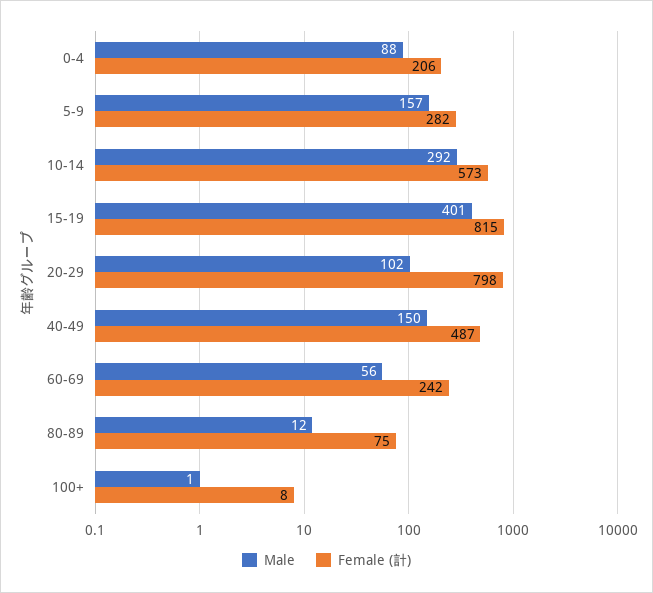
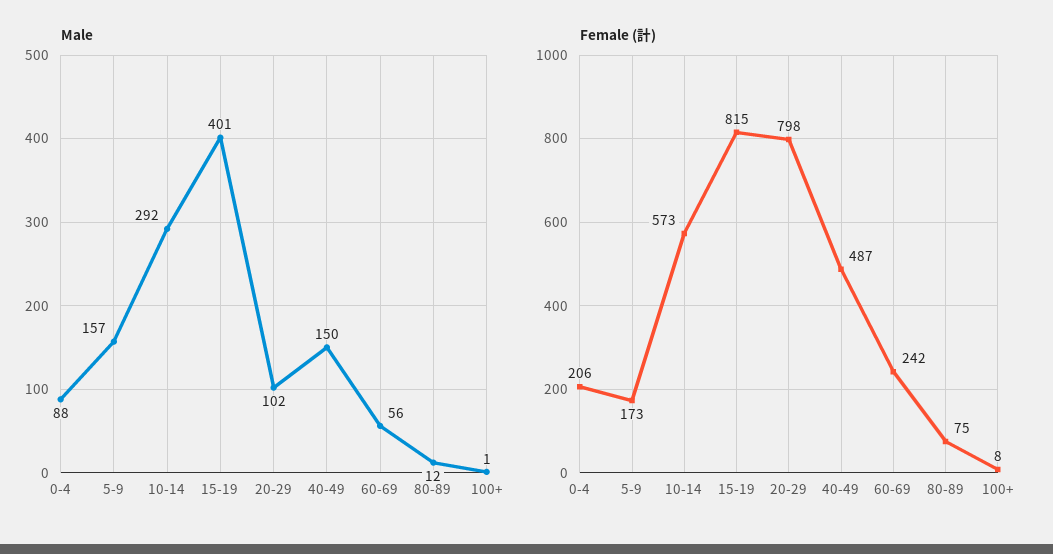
Female (計), 5-9: 282 -> 173

